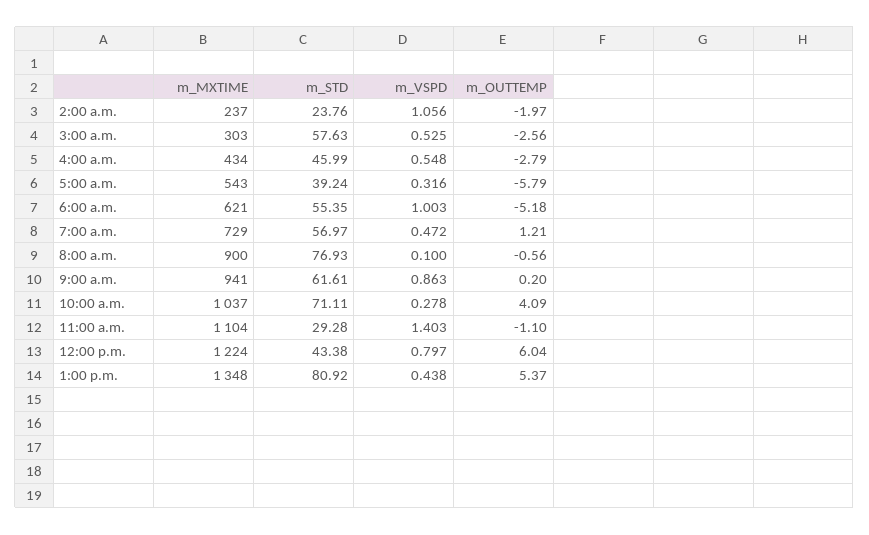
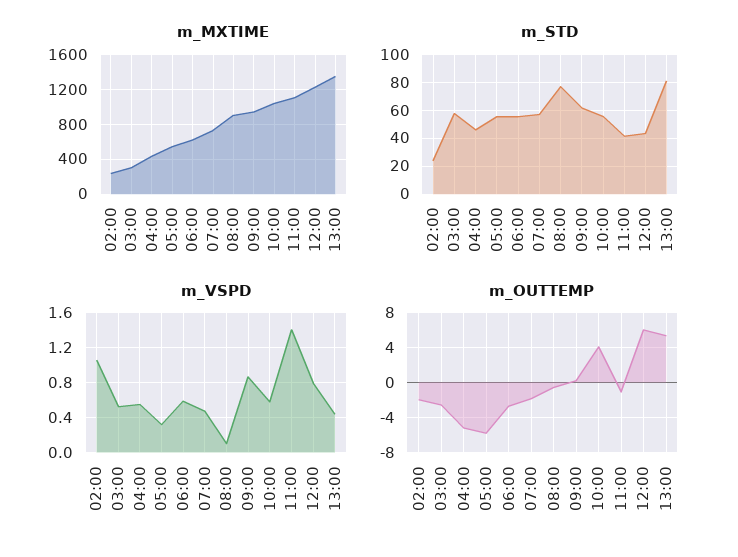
m_OUTTEMP, 4:00 a.m.: -2.79 -> -5
m_STD, 5:00 a.m.: 39.24 -> 55
m_VSPD, 6:00 a.m.: 1.003 -> 0.6
m_OUTTEMP, 6:00 a.m.: -5.18 -> -3
m_OUTTEMP, 7:00 a.m.: 1.21 -> -2
m_STD, 10:00 a.m.: 71.11 -> 55
m_VSPD, 10:00 a.m.: 0.278 -> 0.6
m_STD, 11:00 a.m.: 29.28 -> 40

